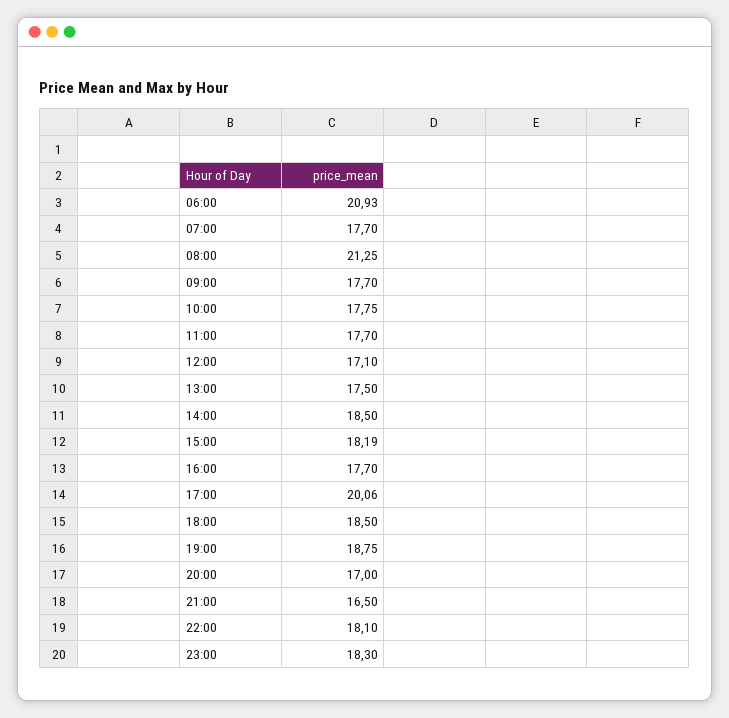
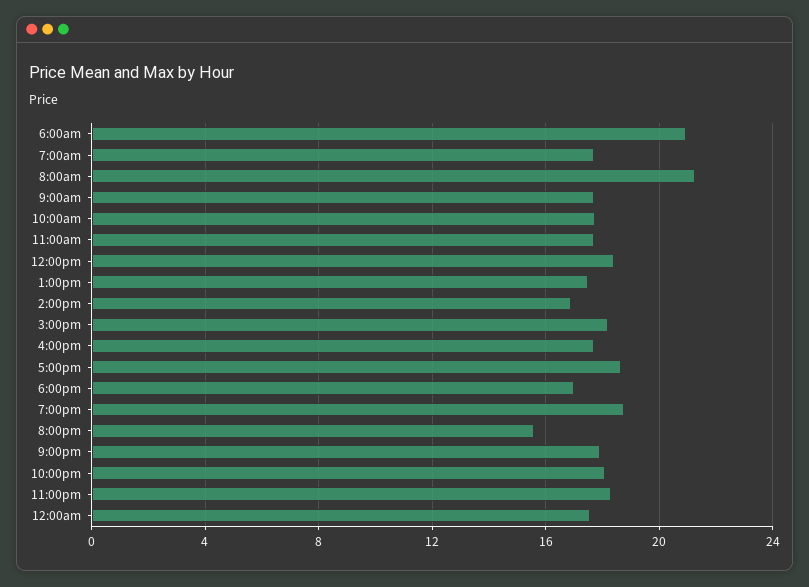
12:00: 17.1 -> 18.5
14:00: 18.5 -> 17
17:00: 20.06 -> 18.5
18:00: 18.5 -> 17
20:00: 17 -> 15.5
21:00: 16.5 -> 18
12:00am: none -> 17.5

